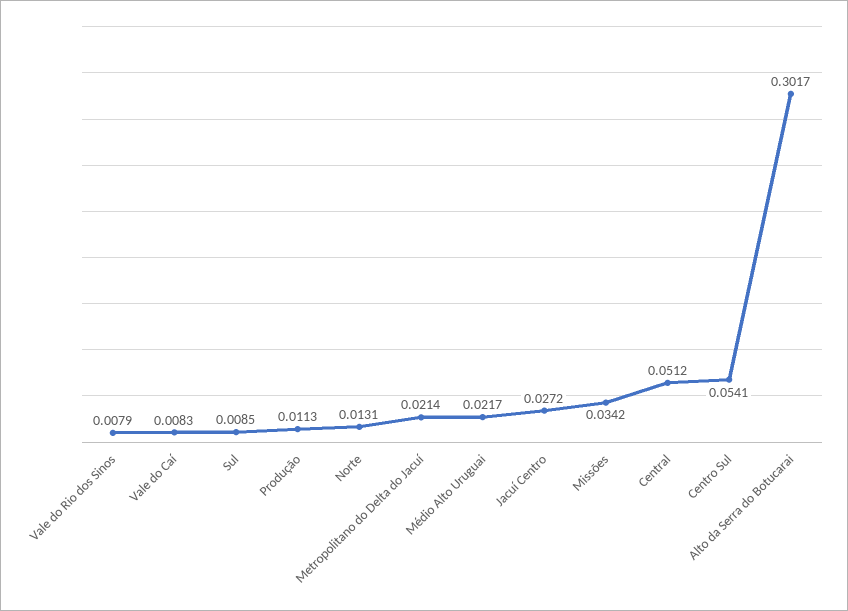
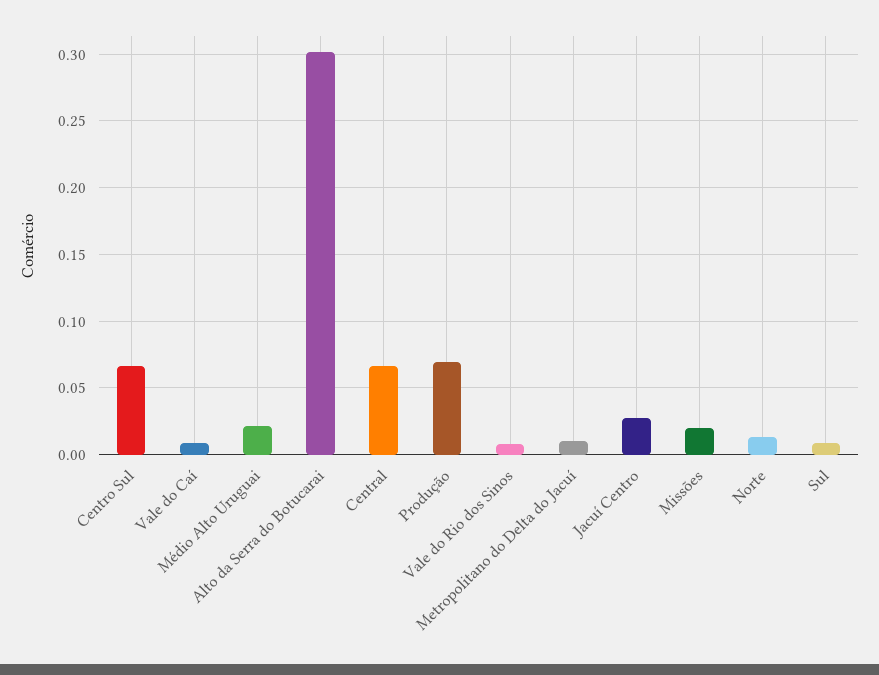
Produção: 0.0113 -> 0.07
Metropolitano do Delta do Jacuí: 0.0214 -> 0.01
Missões: 0.0342 -> 0.02
Central: 0.0512 -> 0.065
Centro Sul: 0.0541 -> 0.065

